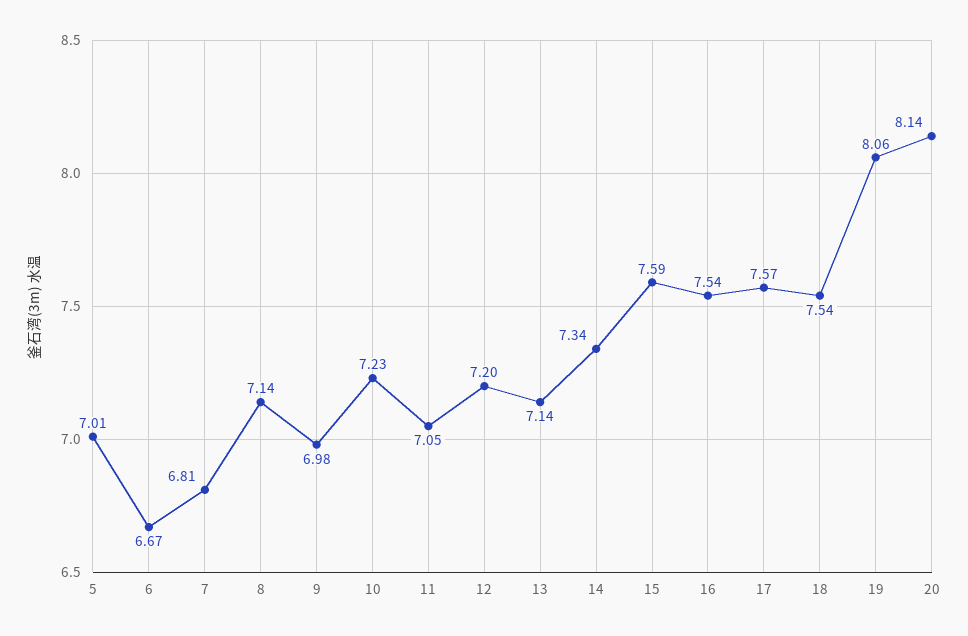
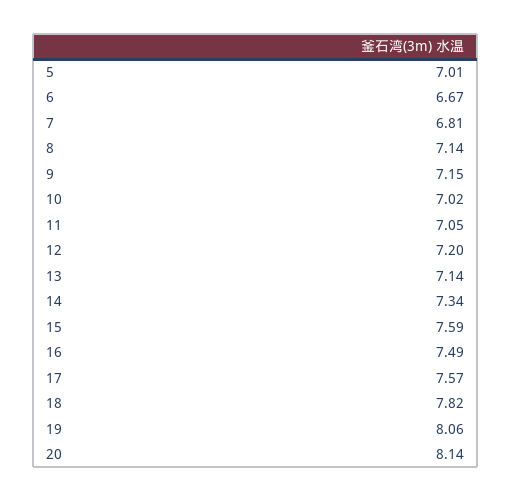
9: 6.98 -> 7.15
10: 7.23 -> 7.02
16: 7.54 -> 7.49
18: 7.54 -> 7.82

